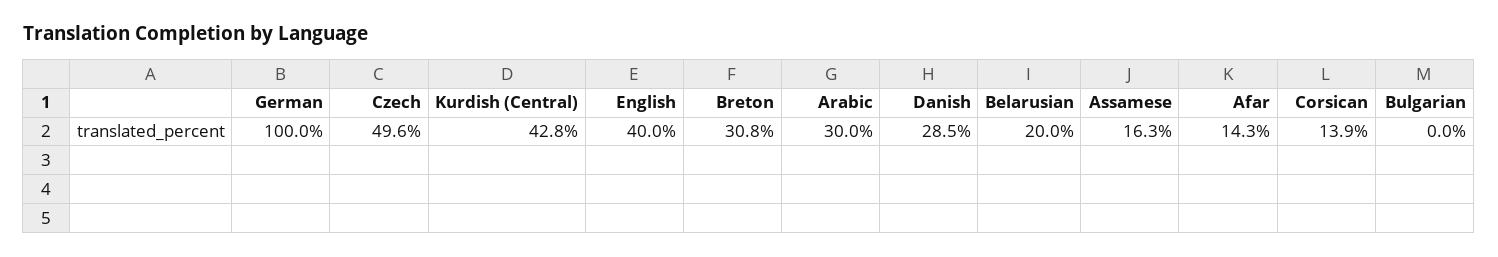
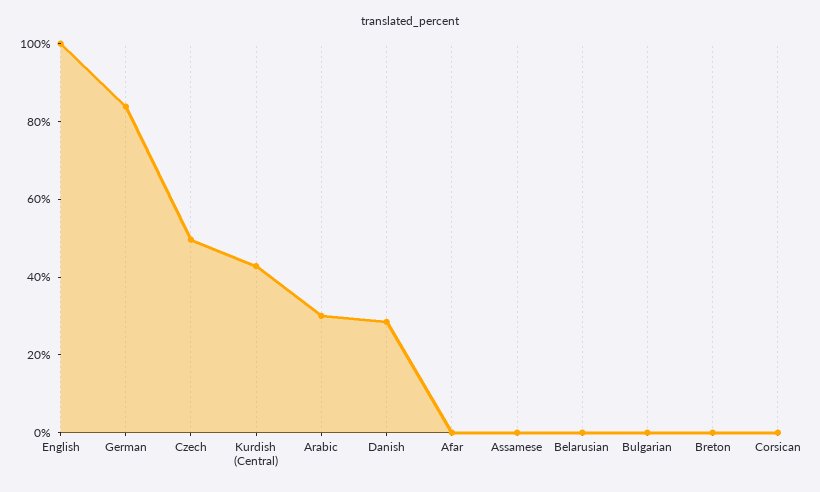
German: 100 -> 85
English: 40 -> 100
Breton: 30.8 -> 0
Belarusian: 20 -> 0
Assamese: 16.3 -> 0
Afar: 14.3 -> 0
Corsican: 13.9 -> 0

